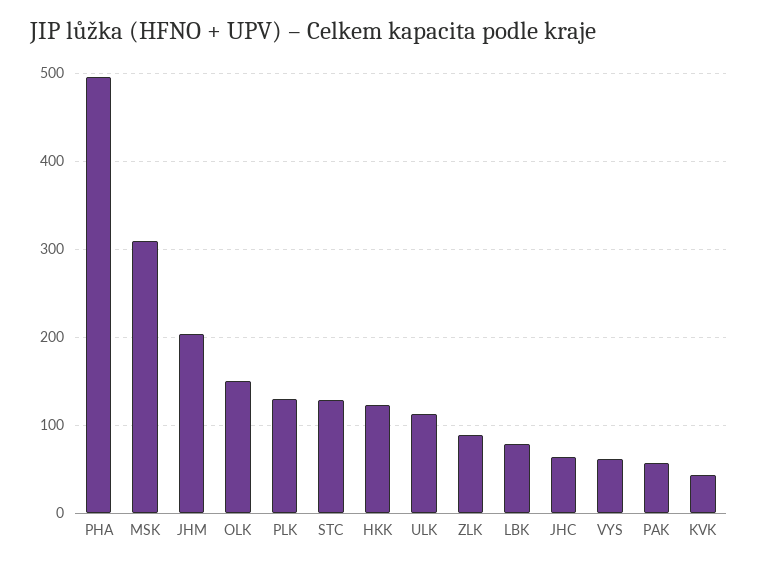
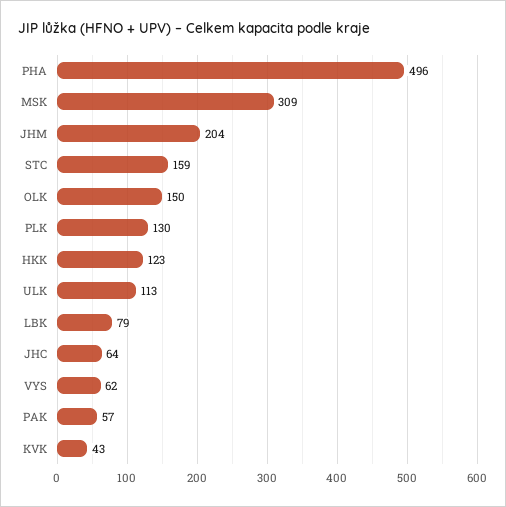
STC: 130 -> 159
ZLK: 90 -> none

